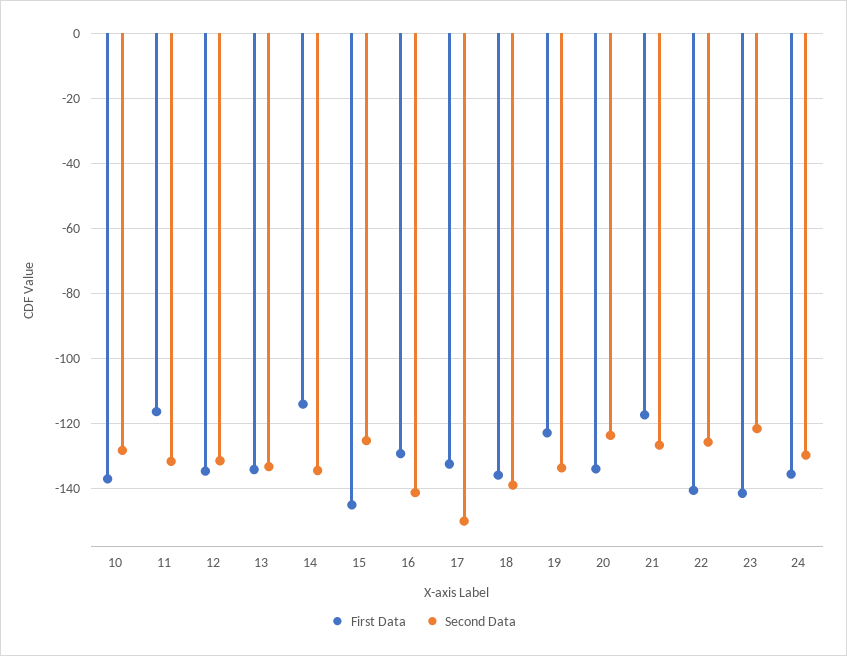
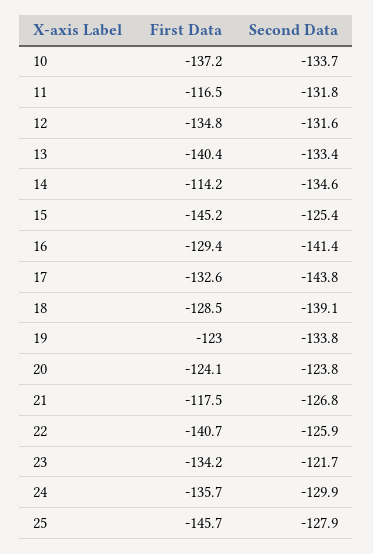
Second Data, 10: -128 -> -133.7
First Data, 13: -134 -> -140.4
Second Data, 17: -150 -> -143.8
First Data, 18: -136 -> -128.5
First Data, 20: -134 -> -124.1
First Data, 23: -142 -> -134.2
First Data, 25: none -> -145.7
Second Data, 25: none -> -127.9

